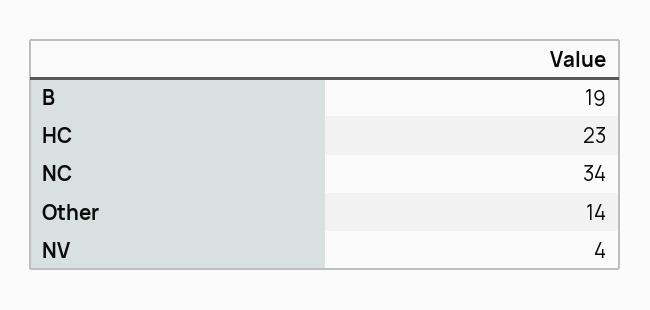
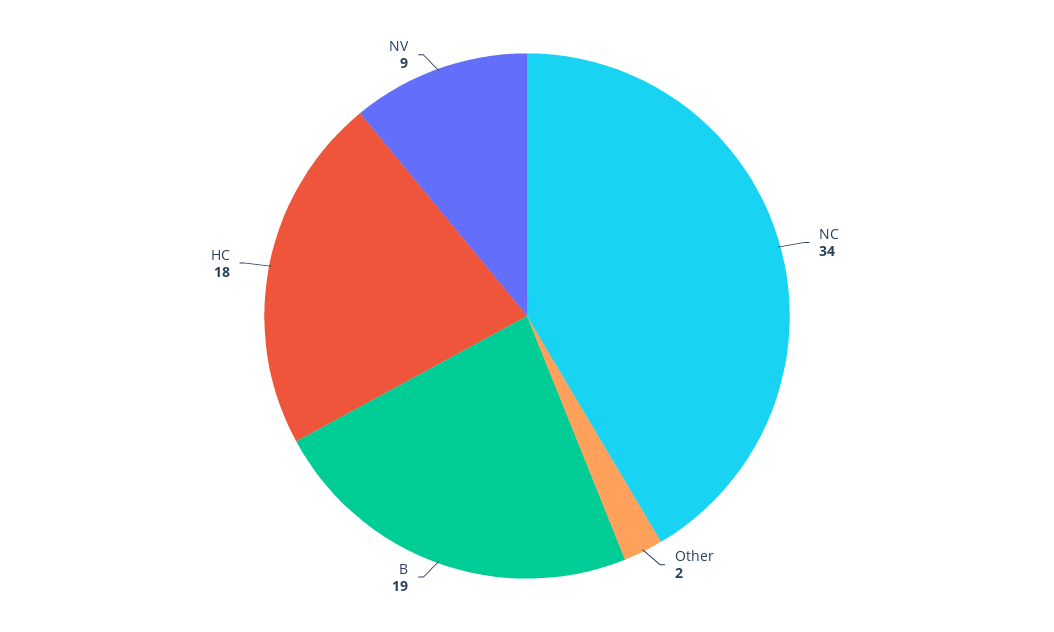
HC: 23 -> 18
Other: 14 -> 2
NV: 4 -> 9

